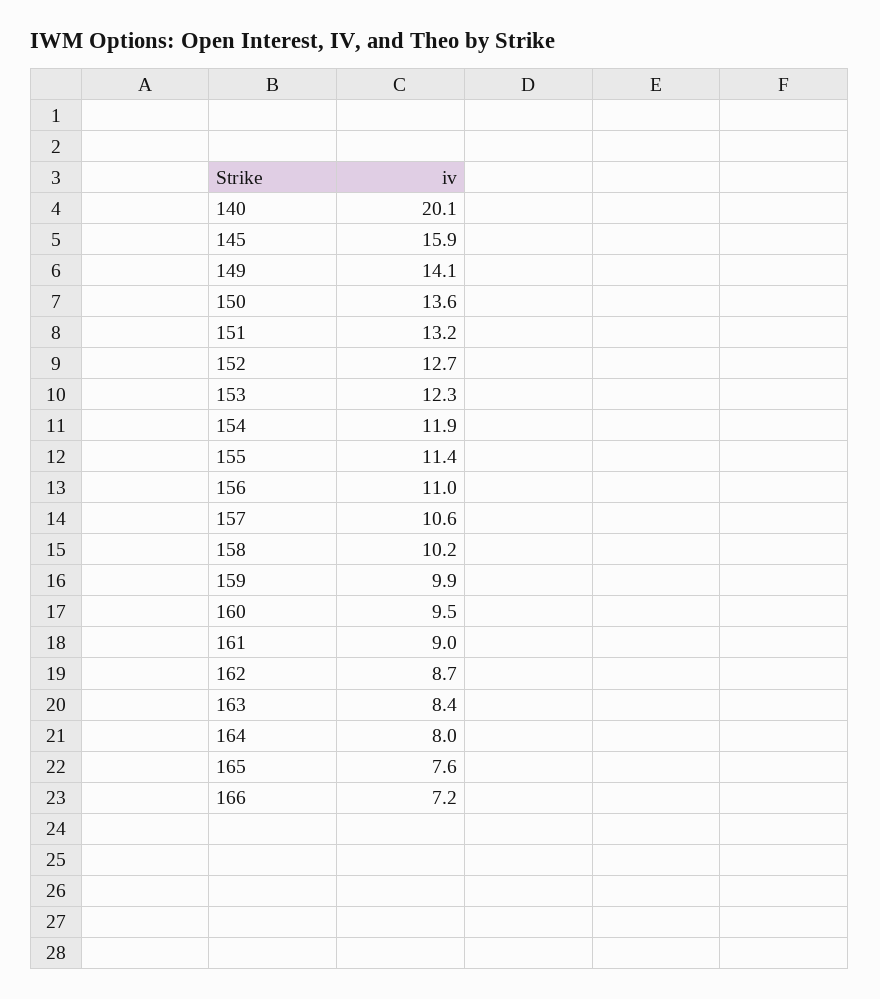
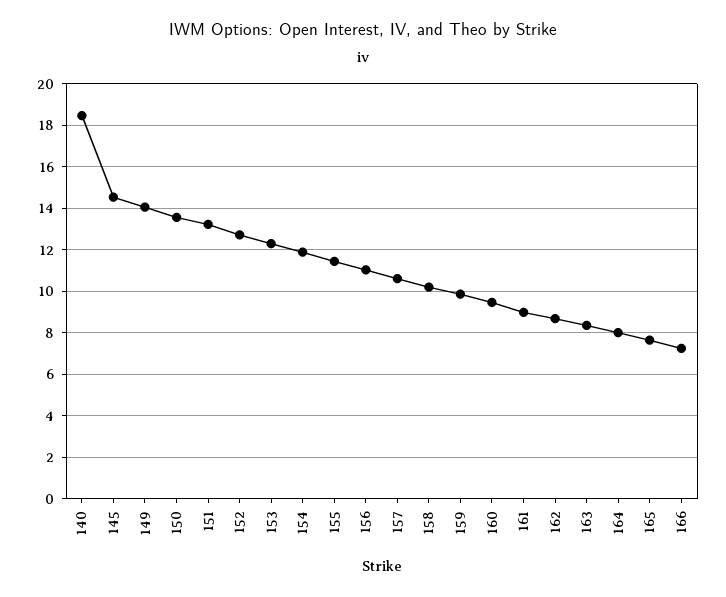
140: 20.1 -> 18.5
145: 15.9 -> 14.5

